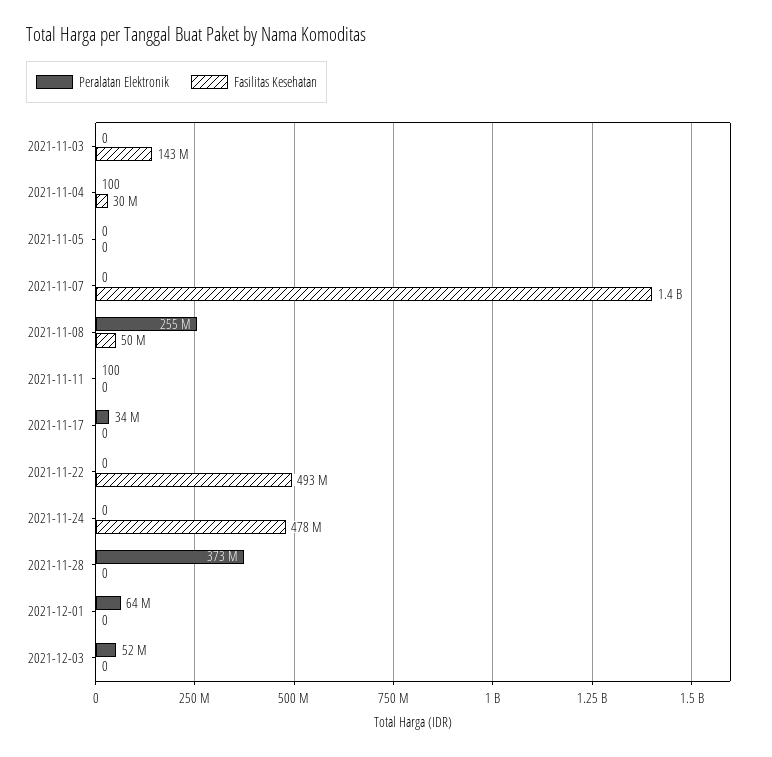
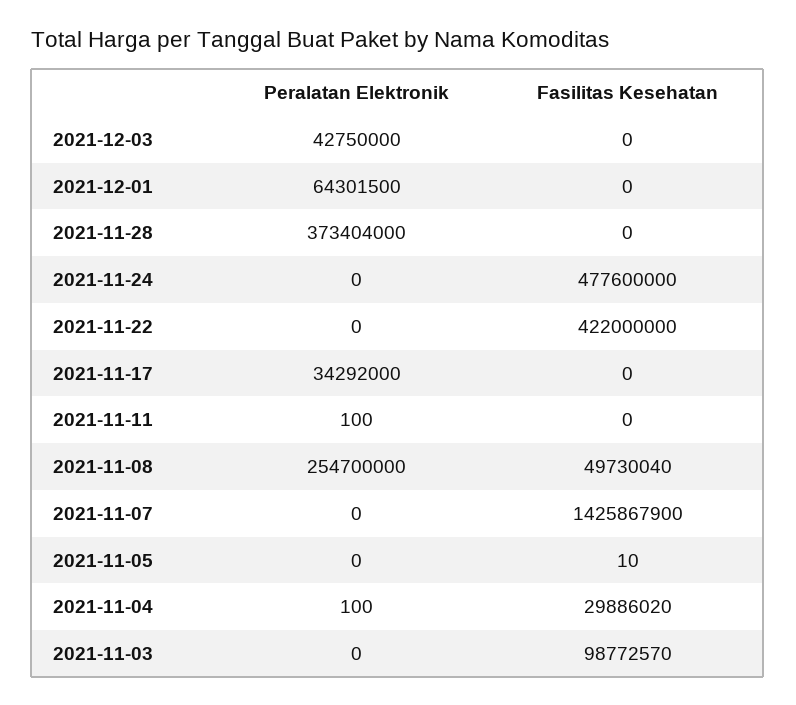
Fasilitas Kesehatan, 2021-11-03: 143000000 -> 98772570
Fasilitas Kesehatan, 2021-11-05: 0 -> 10
Fasilitas Kesehatan, 2021-11-22: 493000000 -> 422000000
Peralatan Elektronik, 2021-12-03: 52000000 -> 42750000

